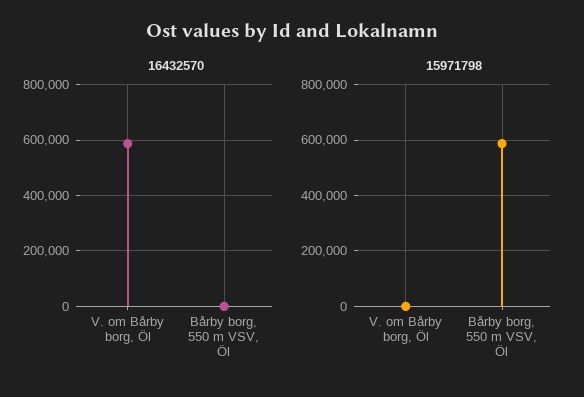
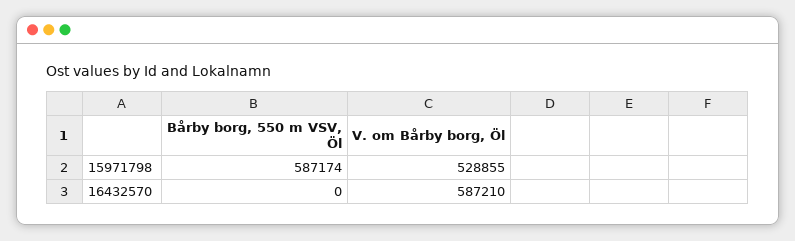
15971798, V. om Bårby borg, Öl: 0 -> 528855

